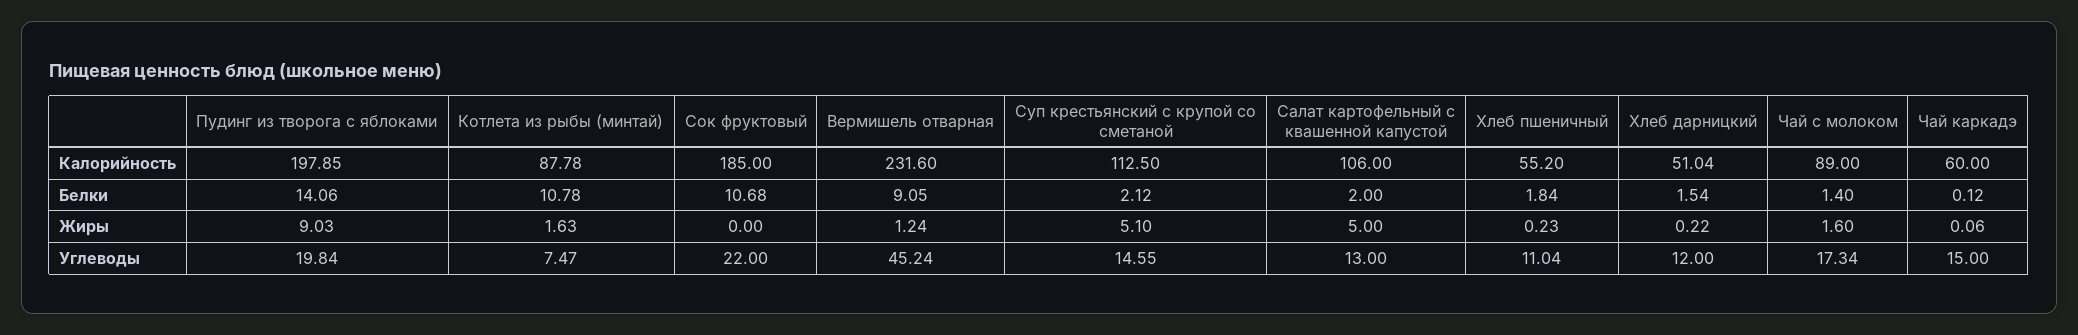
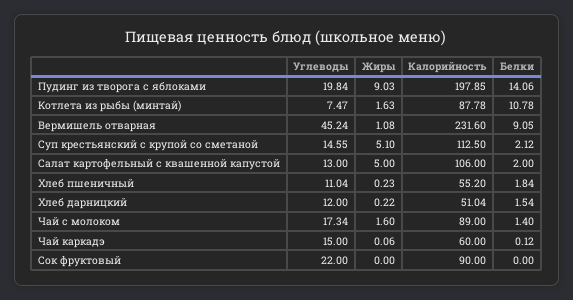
Сок фруктовый, Калорийность: 185 -> 90
Сок фруктовый, Белки: 10.68 -> 0
Вермишель отварная, Жиры: 1.24 -> 1.08

